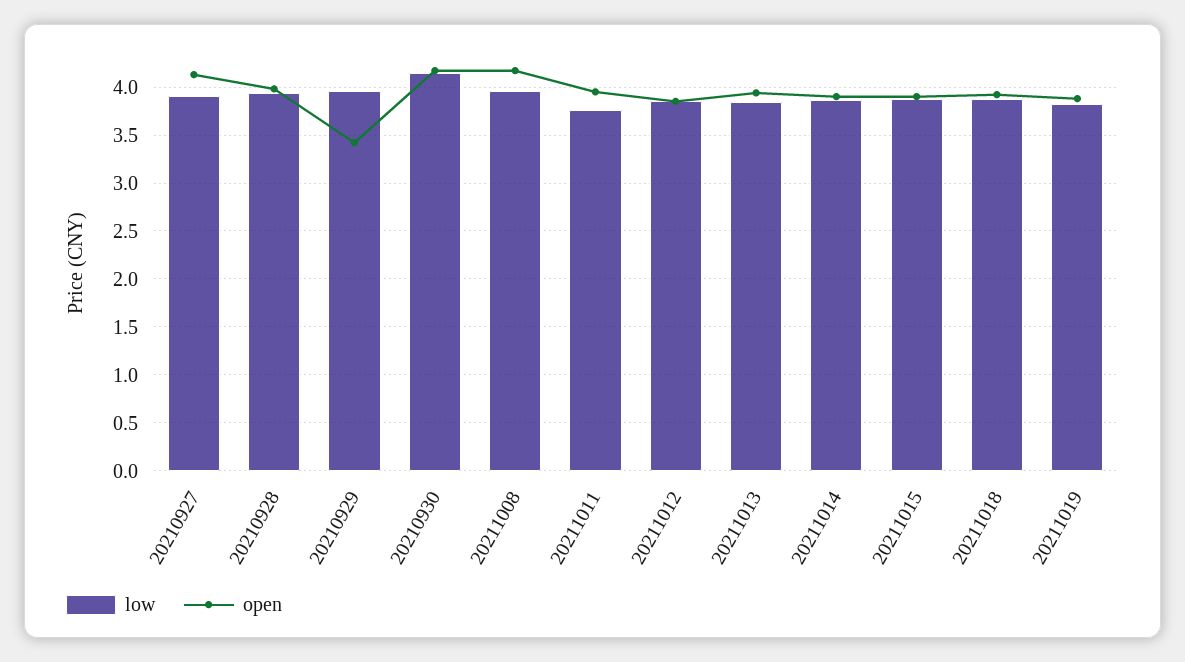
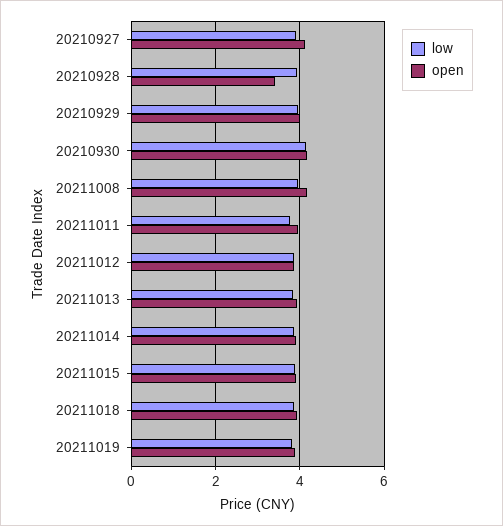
open, 20210928: 4 -> 3.4
open, 20210929: 3.4 -> 4

